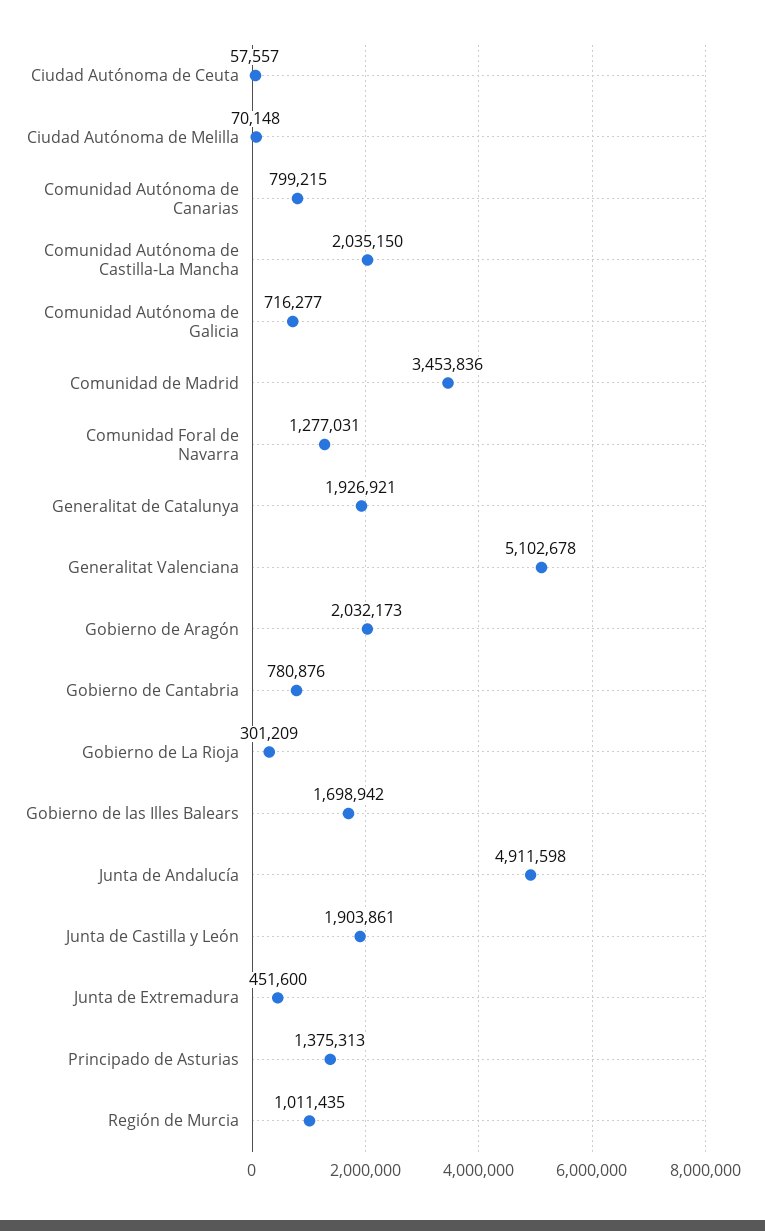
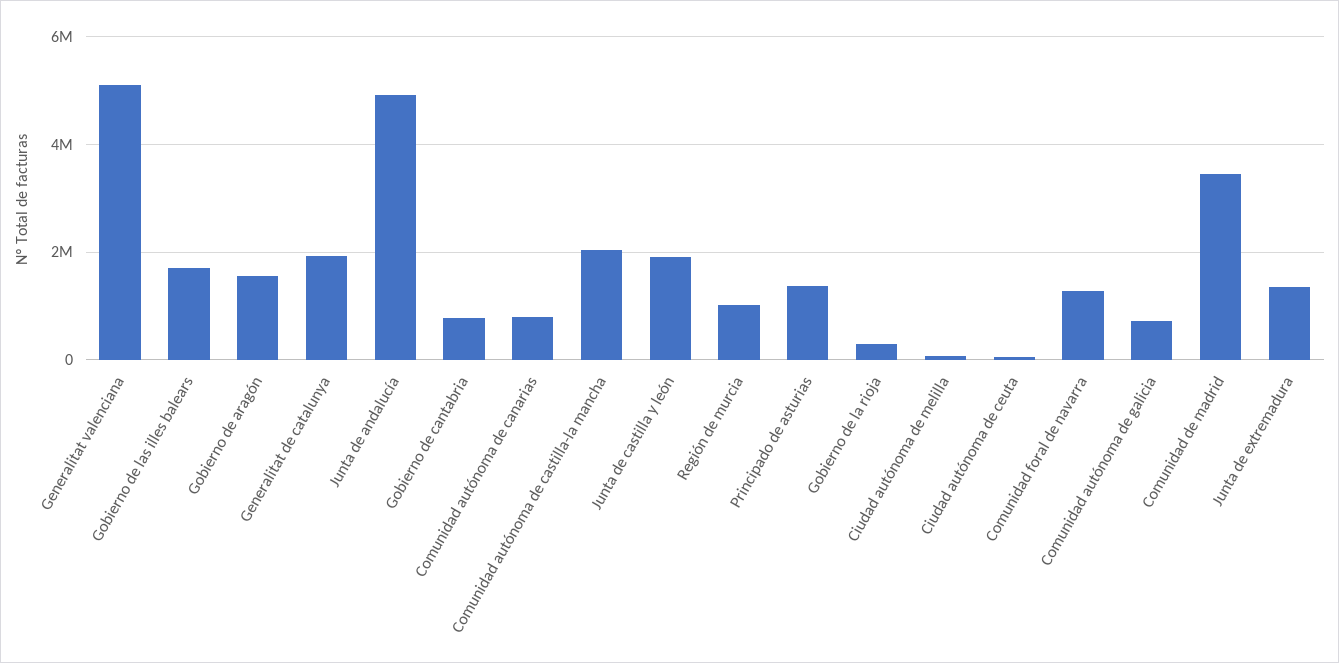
Gobierno de Aragón: 2032173 -> 1600000
Junta de Extremadura: 451600 -> 1400000

